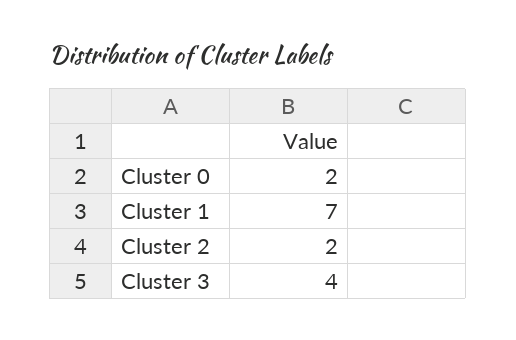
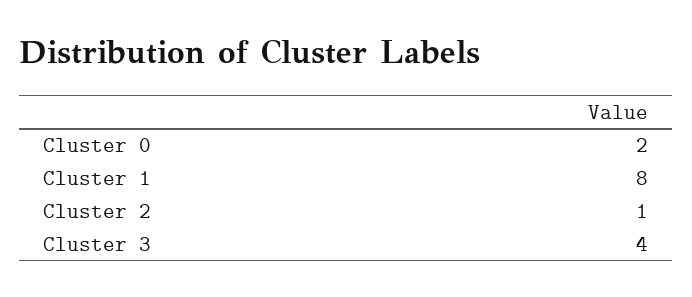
Cluster 1: 7 -> 8
Cluster 2: 2 -> 1

